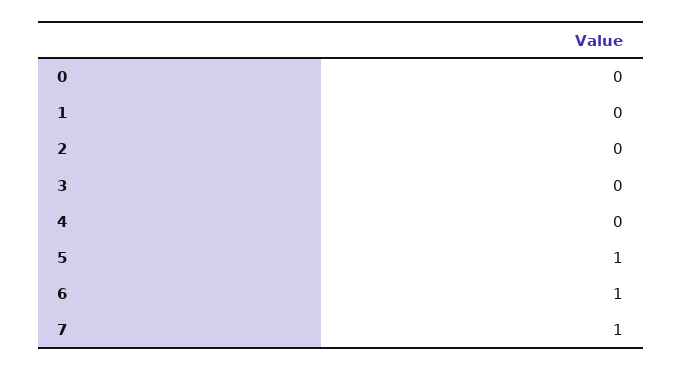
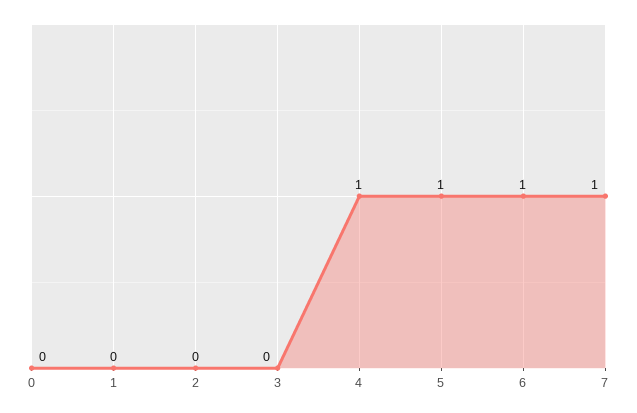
4: 0 -> 1

